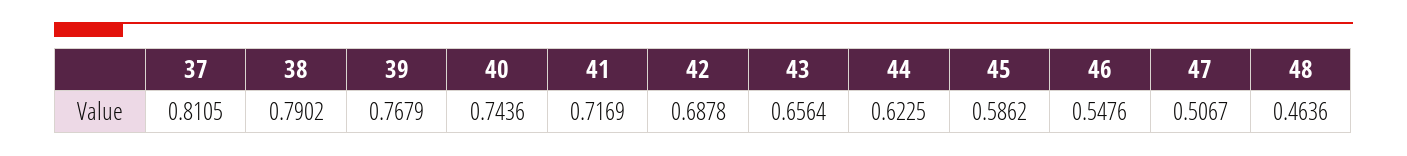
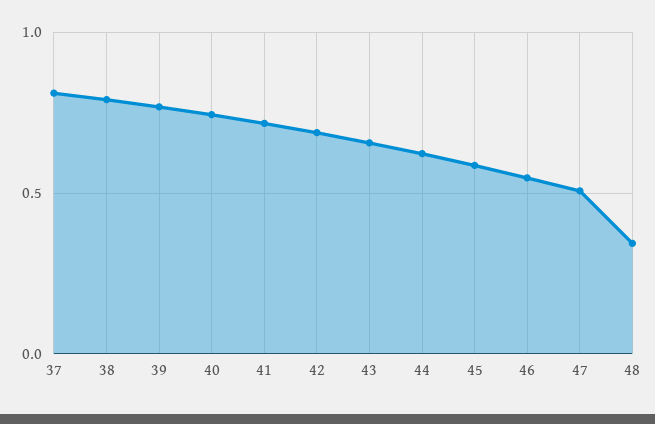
48: 0.4636 -> 0.35

